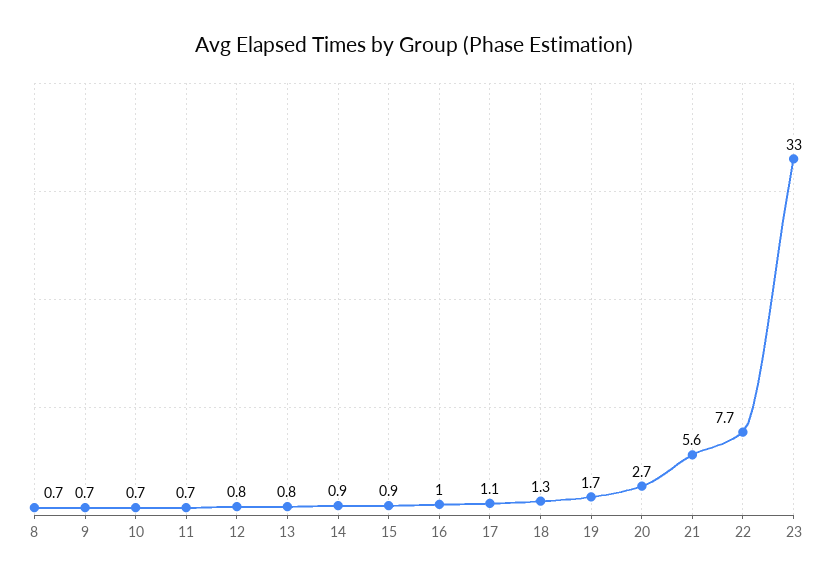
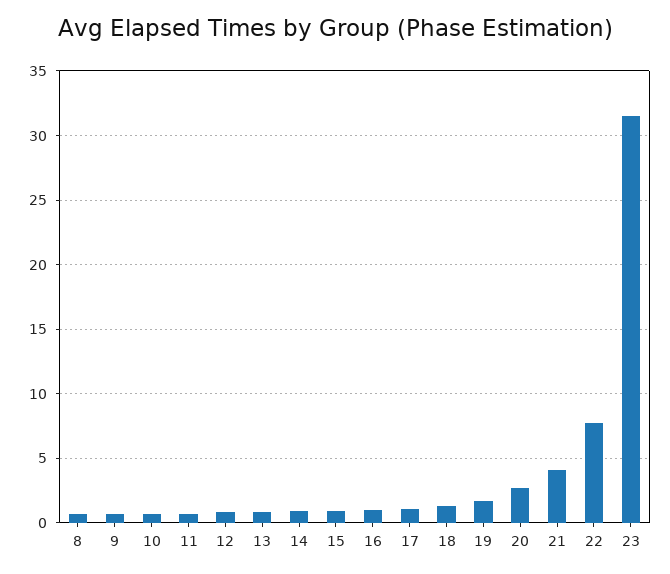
21: 5.6 -> 4
23: 33 -> 31.5

